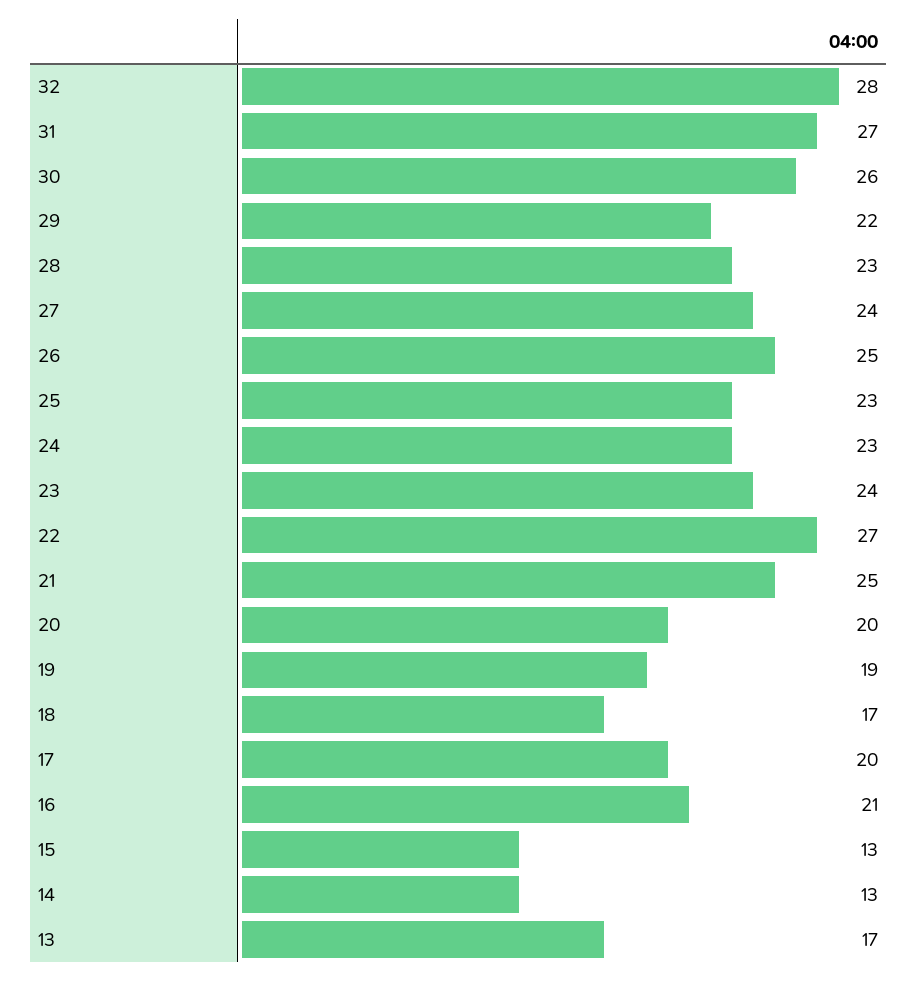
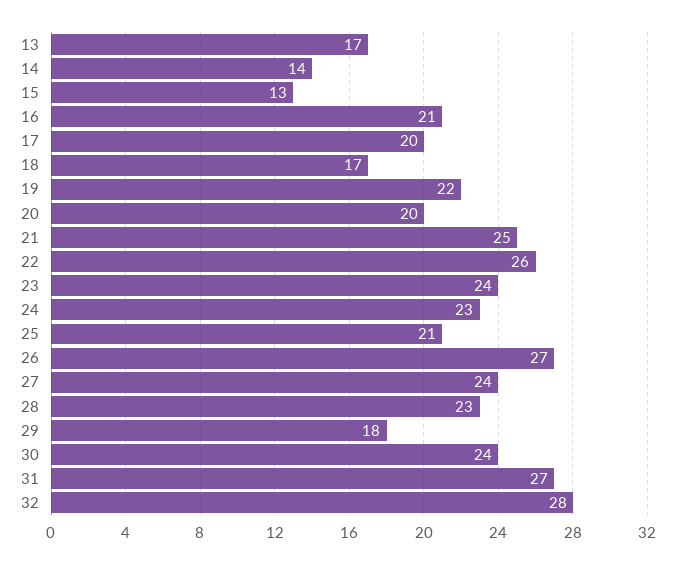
30: 26 -> 24
29: 22 -> 18
26: 25 -> 27
25: 23 -> 21
22: 27 -> 26
19: 19 -> 22
14: 13 -> 14

